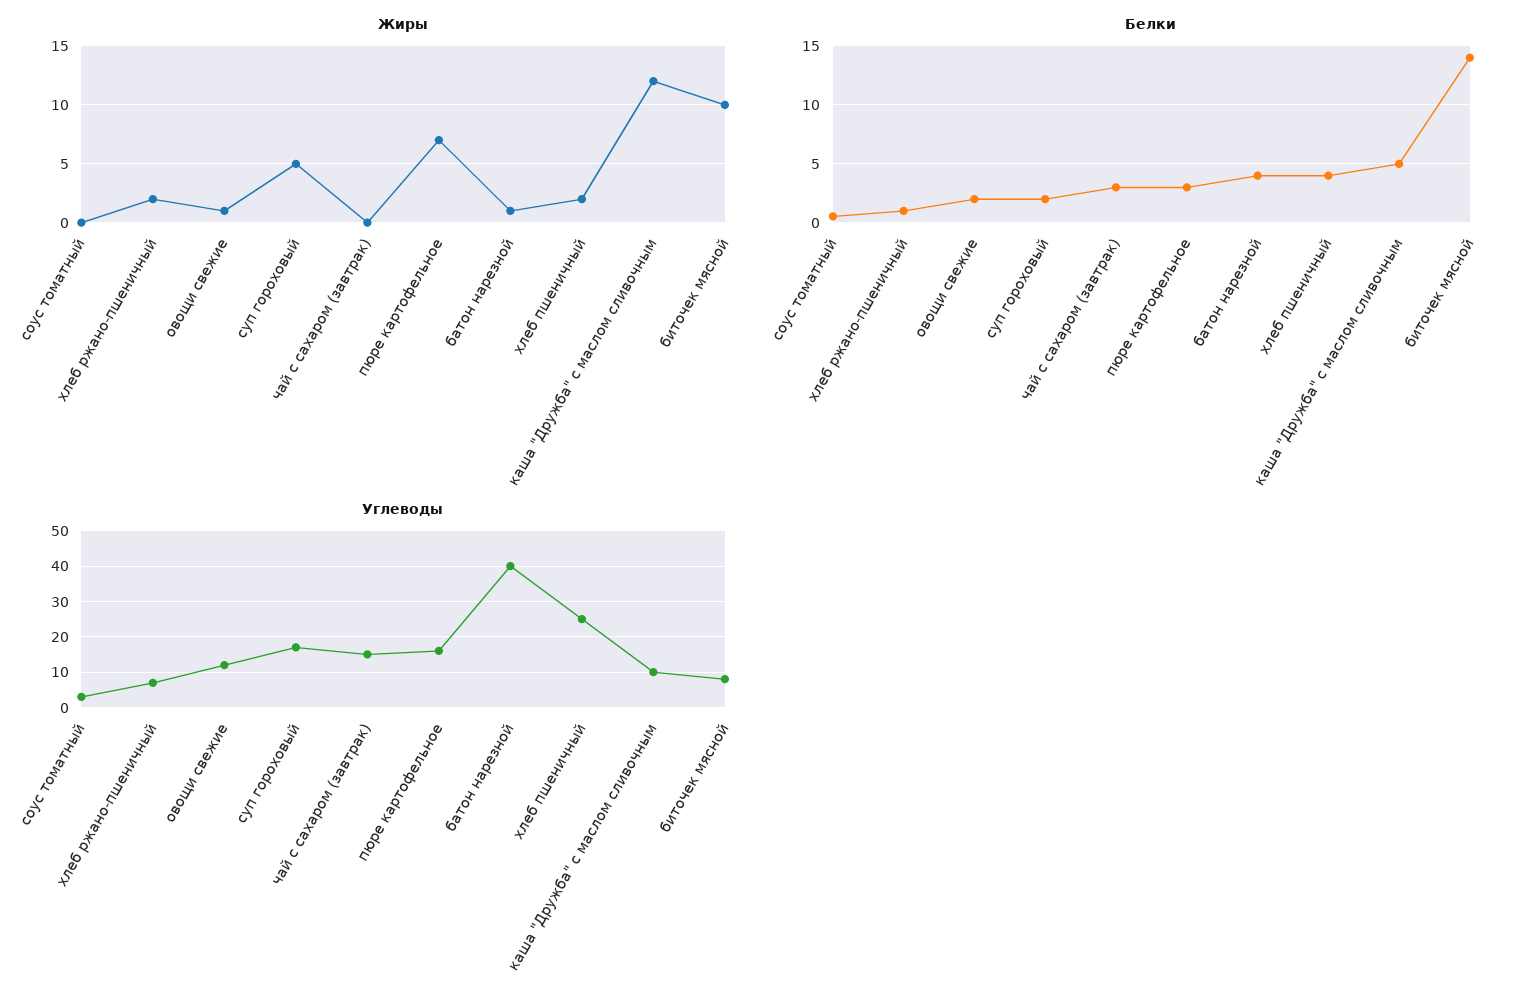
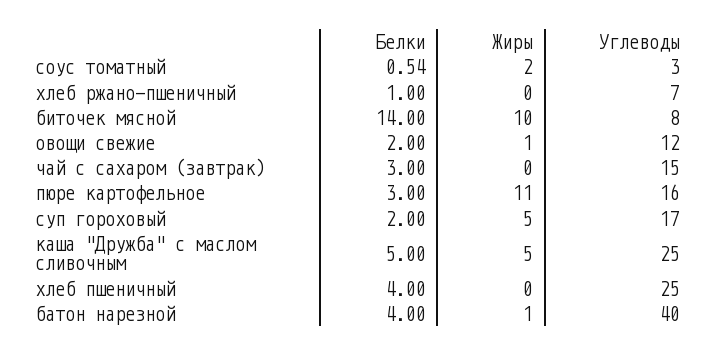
Жиры, соус томатный: 0 -> 2
Жиры, хлеб ржано-пшеничный: 2 -> 0
Жиры, пюре картофельное: 7 -> 11
Жиры, хлеб пшеничный: 2 -> 0
Жиры, каша "Дружба" с маслом сливочным: 12 -> 5
Углеводы, каша "Дружба" с маслом сливочным: 10 -> 25

